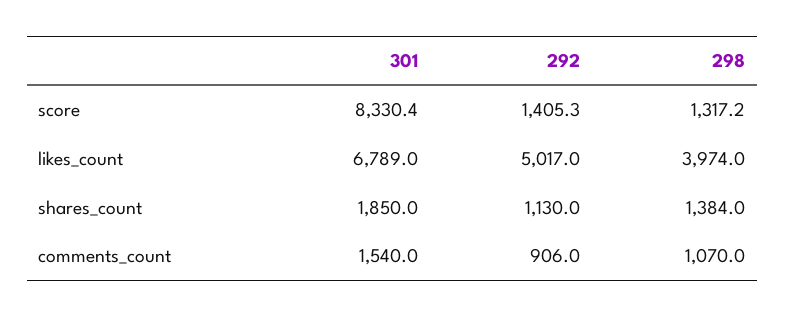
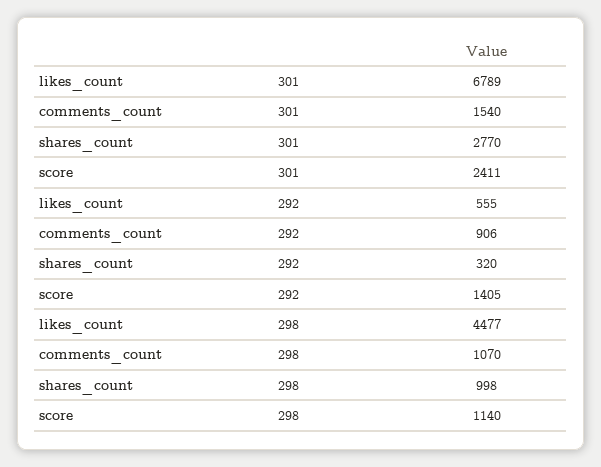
301, score: 8330.4 -> 2411
298, score: 1317.2 -> 1140
292, likes_count: 5017 -> 555
298, likes_count: 3974 -> 4477
301, shares_count: 1850 -> 2770
292, shares_count: 1130 -> 320
298, shares_count: 1384 -> 998

